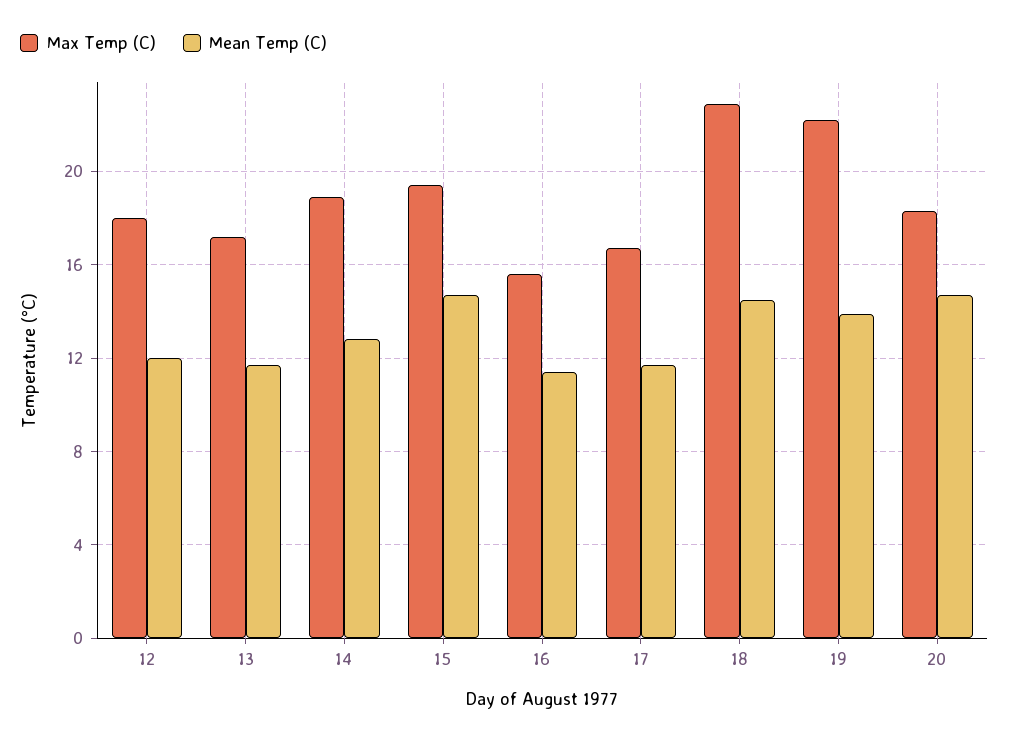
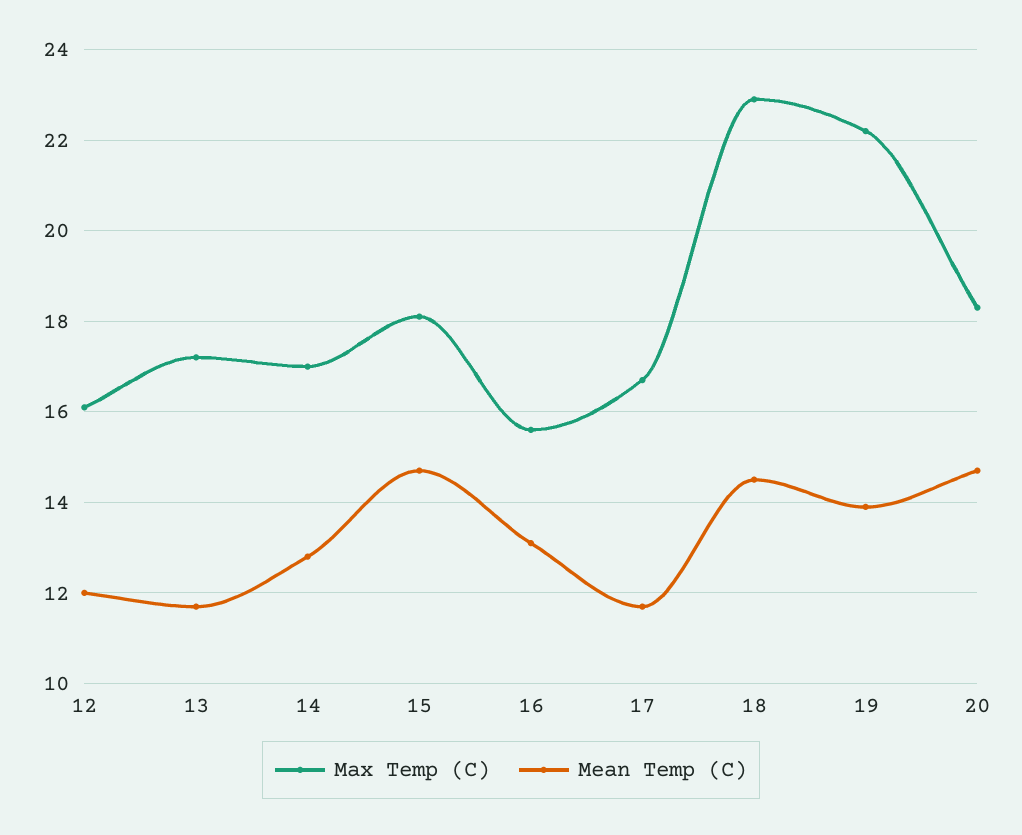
Max Temp (C), 12: 18 -> 16
Max Temp (C), 14: 19 -> 17
Max Temp (C), 15: 19.5 -> 18
Mean Temp (C), 16: 11.5 -> 13

